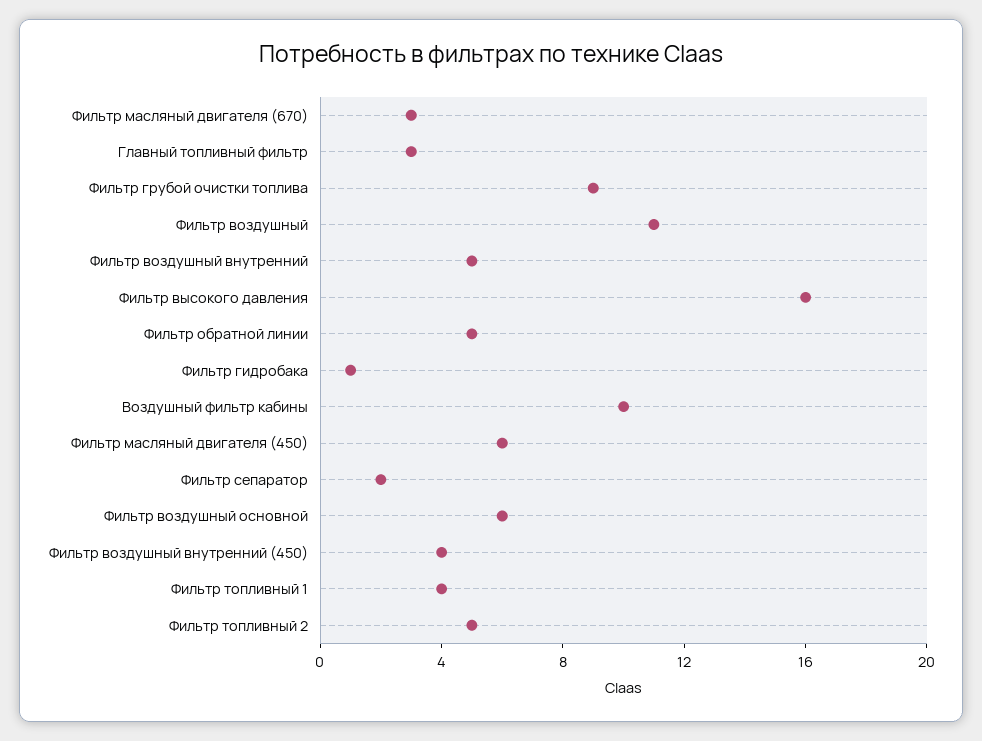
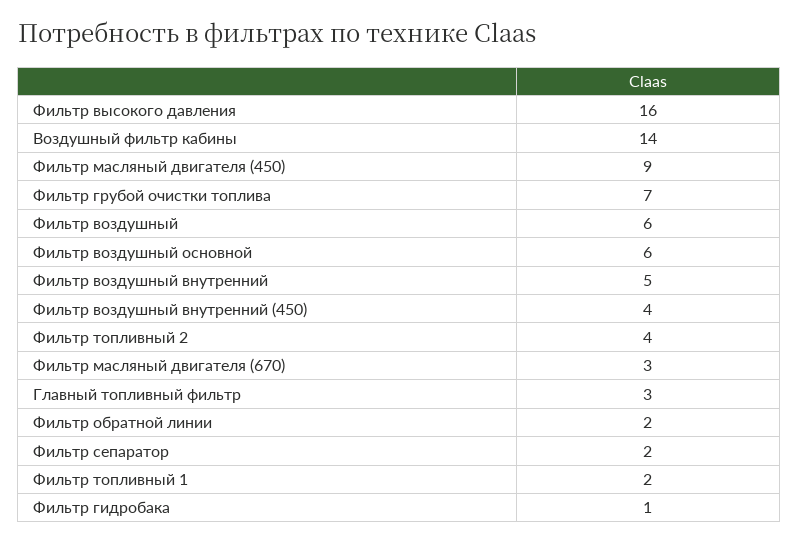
Фильтр грубой очистки топлива: 9 -> 7
Фильтр воздушный: 11 -> 6
Фильтр обратной линии: 5 -> 2
Воздушный фильтр кабины: 10 -> 14
Фильтр масляный двигателя (450): 6 -> 9
Фильтр топливный 1: 4 -> 2
Фильтр топливный 2: 5 -> 4

